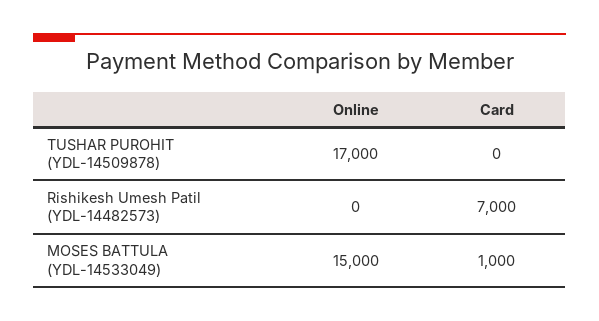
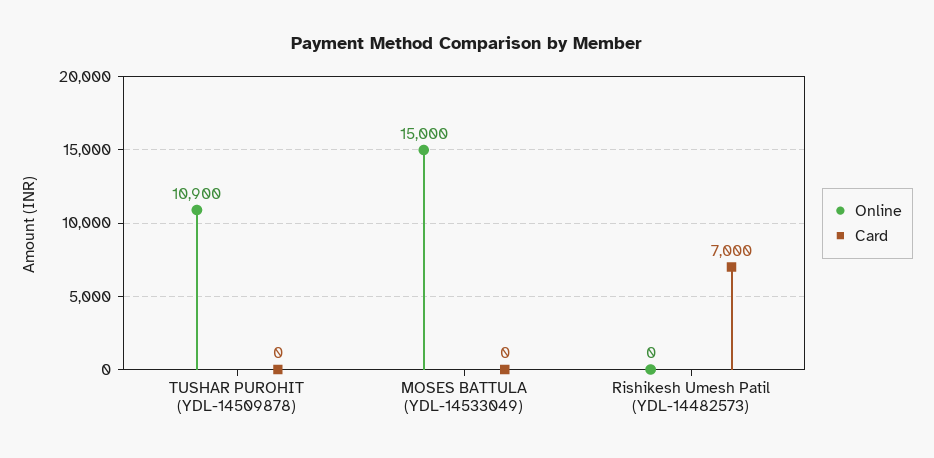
Online, TUSHAR PUROHIT (YDL-14509878): 17000 -> 10900
Card, MOSES BATTULA (YDL-14533049): 1000 -> 0

